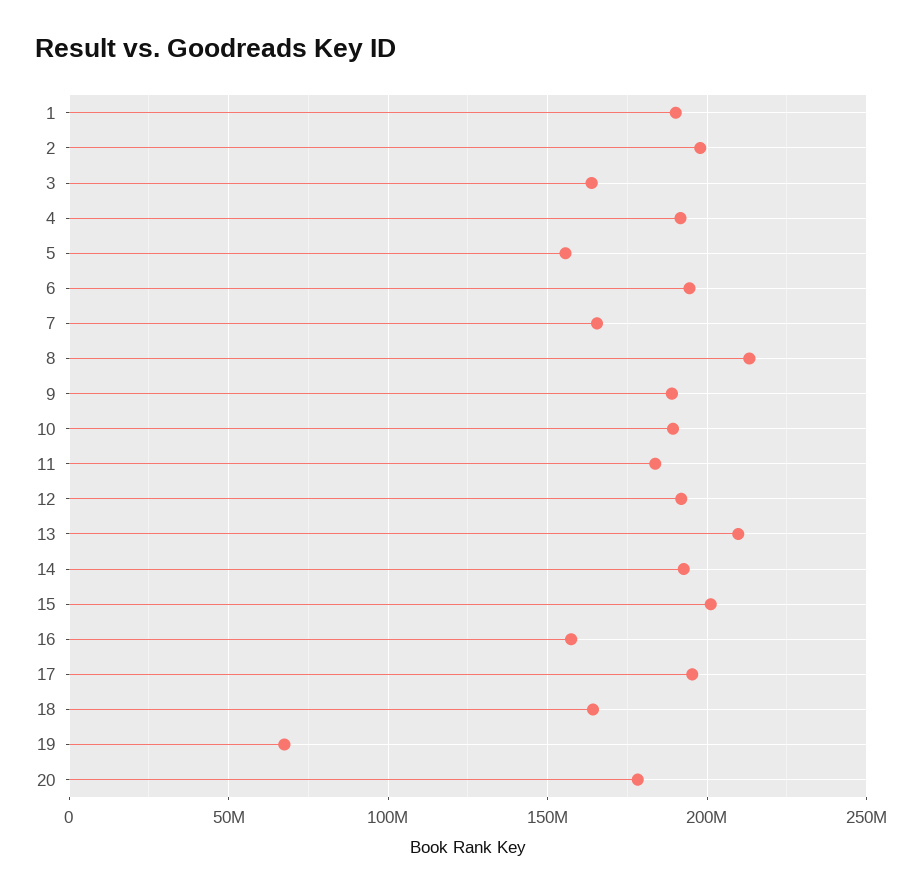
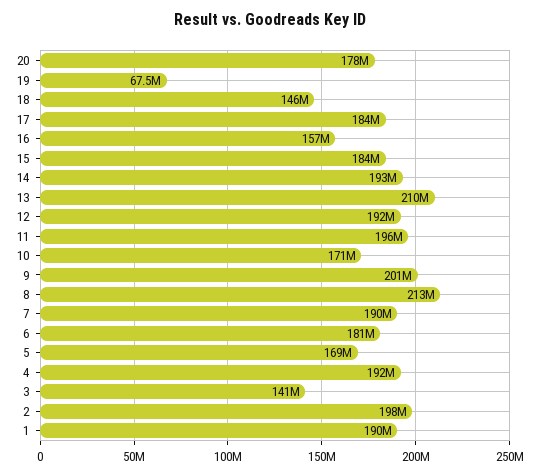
3: 165000000 -> 141000000
5: 155000000 -> 169000000
6: 195000000 -> 181000000
7: 165000000 -> 190000000
9: 190000000 -> 201000000
10: 190000000 -> 171000000
11: 185000000 -> 196000000
15: 200000000 -> 184000000
17: 195000000 -> 184000000
18: 165000000 -> 146000000

